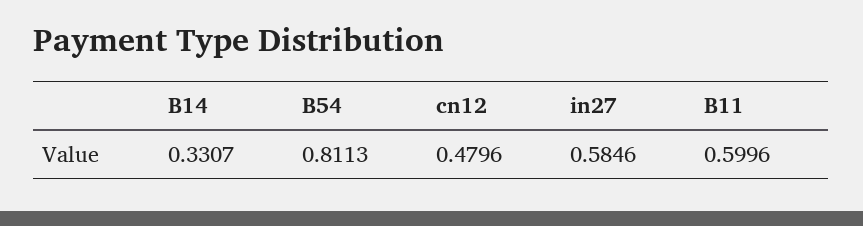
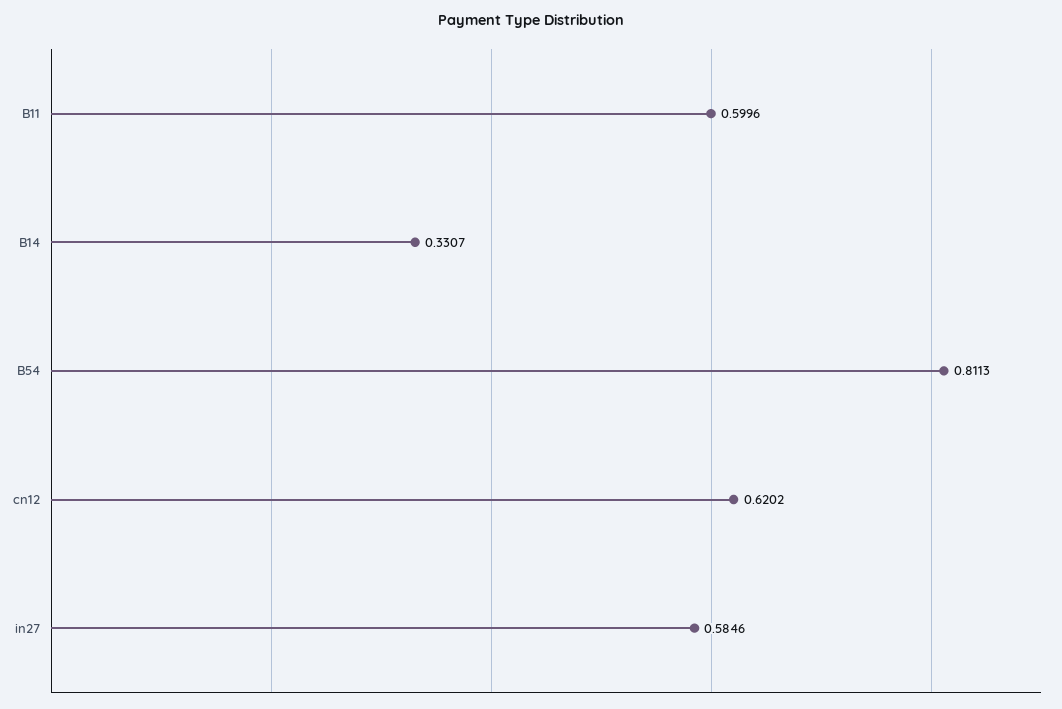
cn12: 0.4796 -> 0.6202

